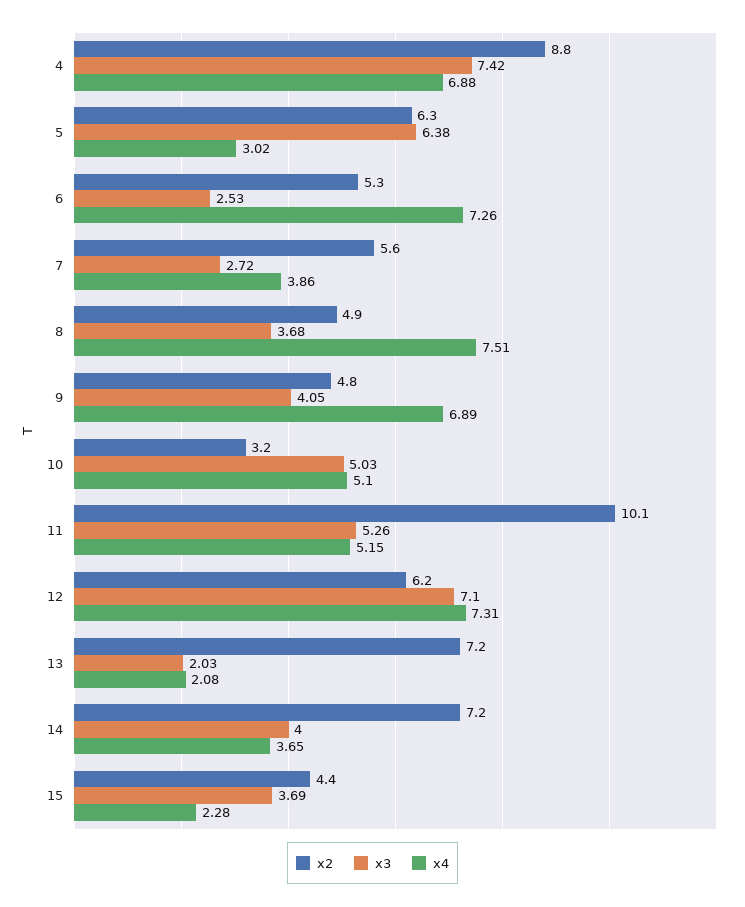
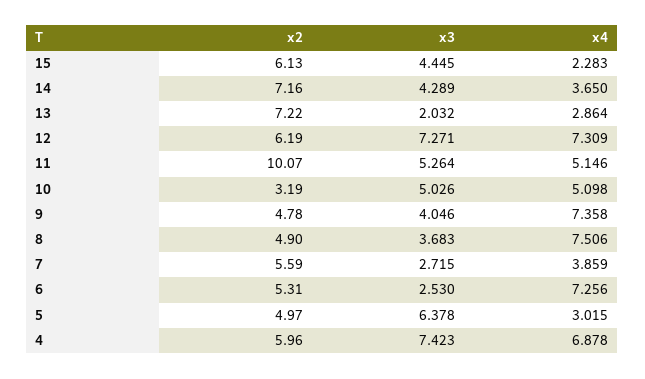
x2, 4: 8.8 -> 5.96
x2, 5: 6.3 -> 4.97
x4, 9: 6.89 -> 7.358
x3, 12: 7.1 -> 7.271
x4, 13: 2.08 -> 2.864
x3, 14: 4 -> 4.289
x2, 15: 4.4 -> 6.13
x3, 15: 3.69 -> 4.445

